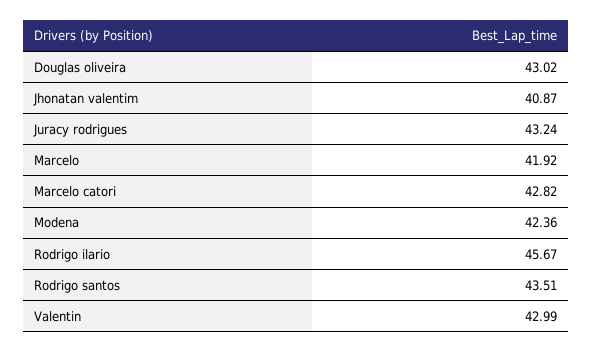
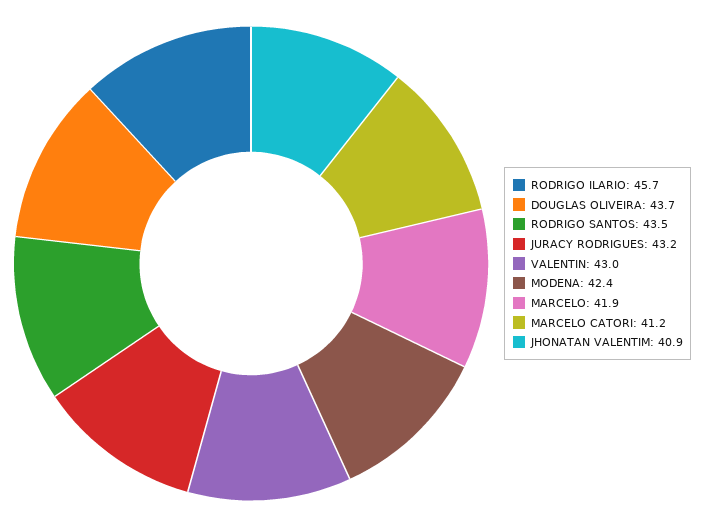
Douglas oliveira: 43.02 -> 43.7
Marcelo catori: 42.82 -> 41.2

